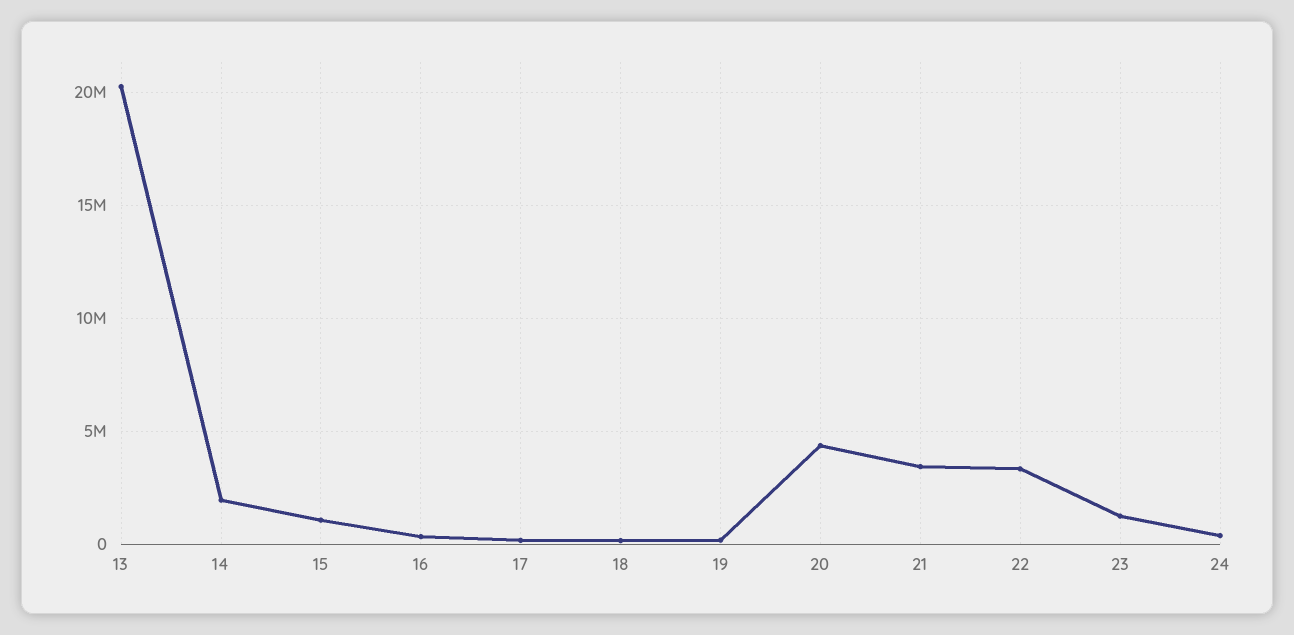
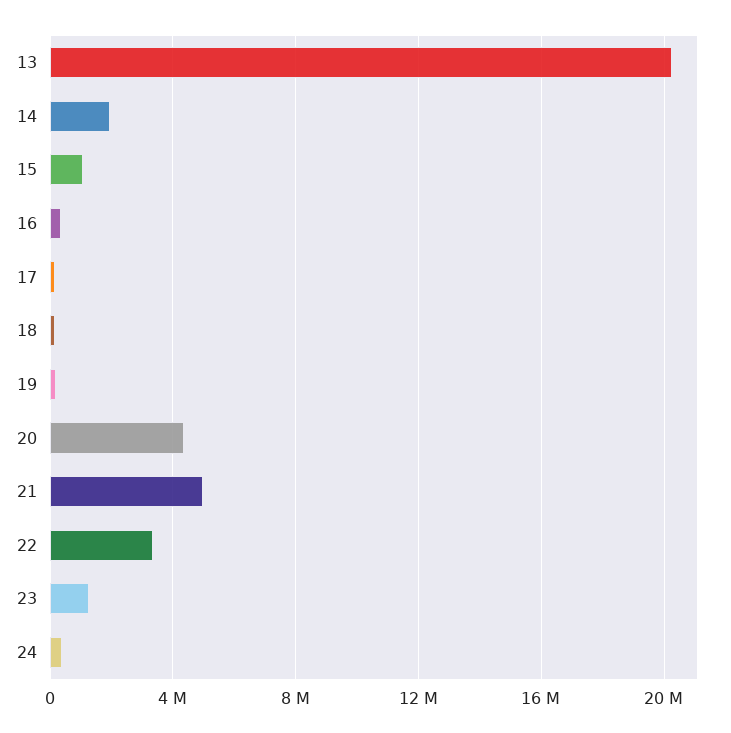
21: 3500000 -> 5000000

